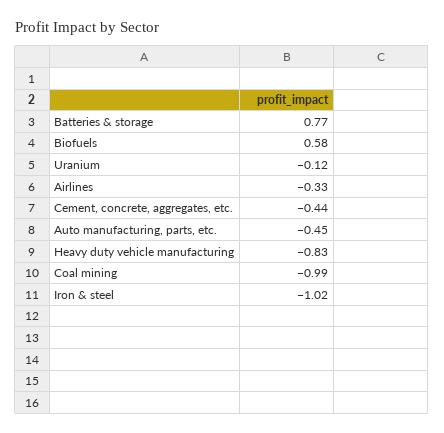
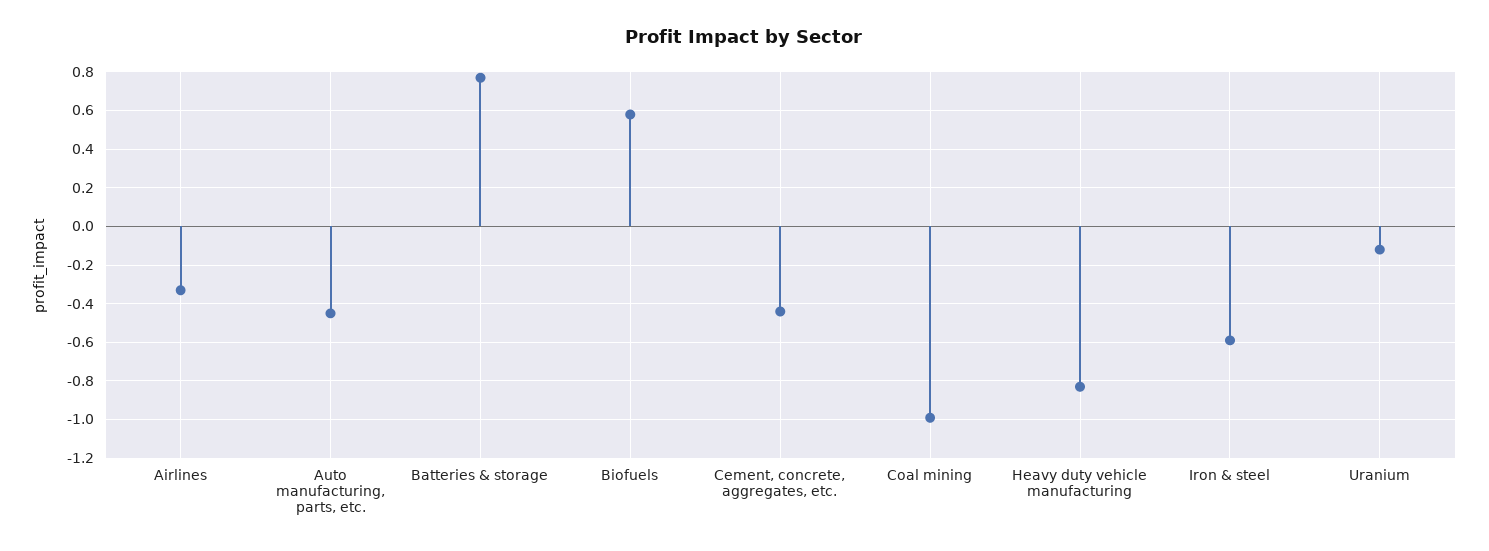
Iron & steel: -1.02 -> -0.6

